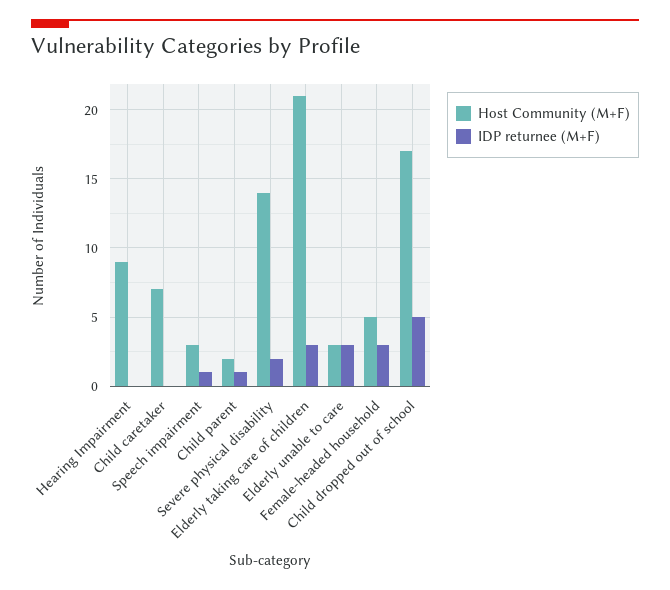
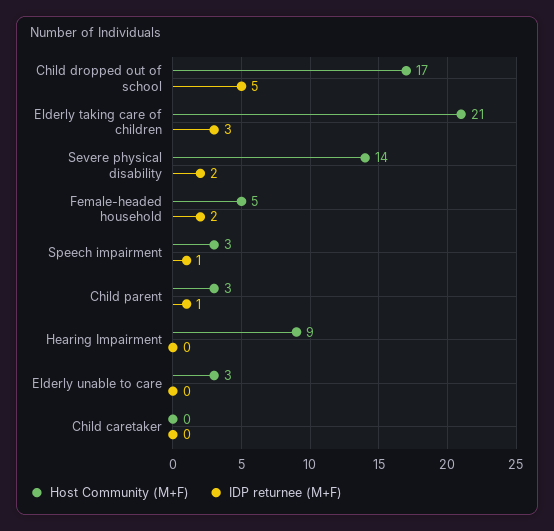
Host Community (M+F), Child caretaker: 7 -> 0
Host Community (M+F), Child parent: 2 -> 3
IDP returnee (M+F), Elderly unable to care: 3 -> 0
IDP returnee (M+F), Female-headed household: 3 -> 2

